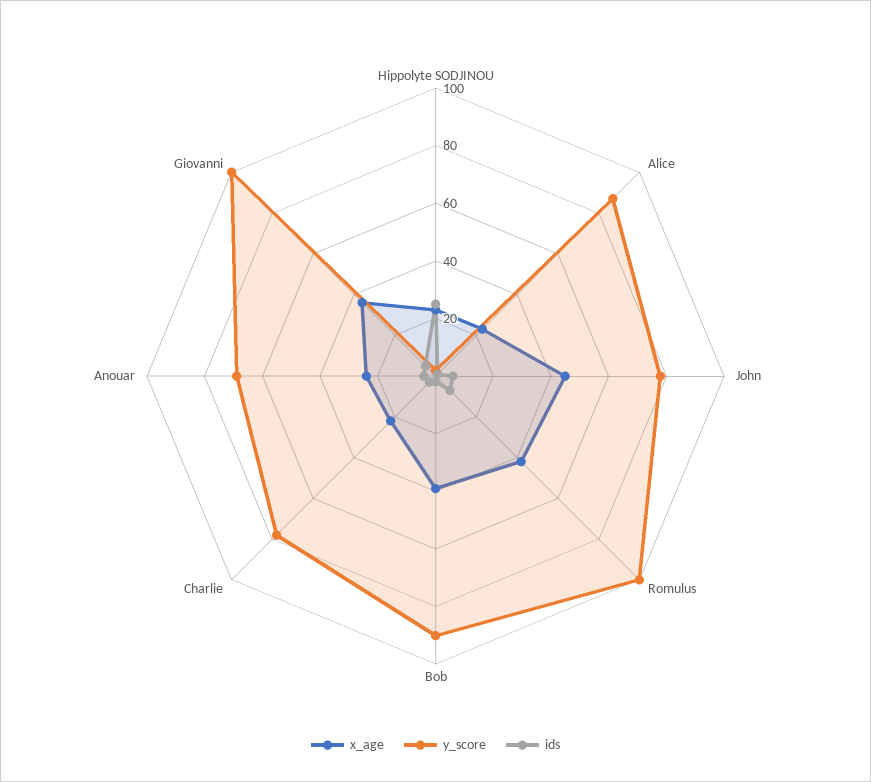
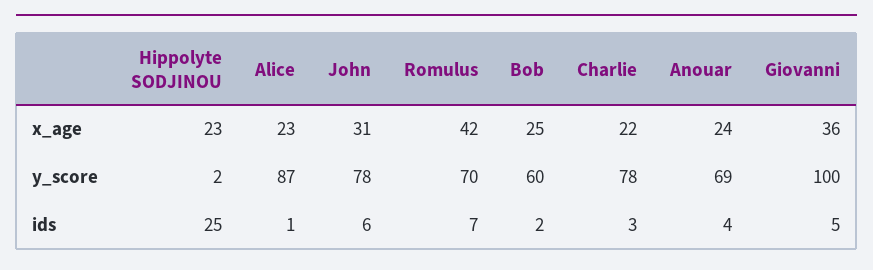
x_age, John: 45 -> 31
y_score, Romulus: 100 -> 70
x_age, Bob: 40 -> 25
y_score, Bob: 90 -> 60

